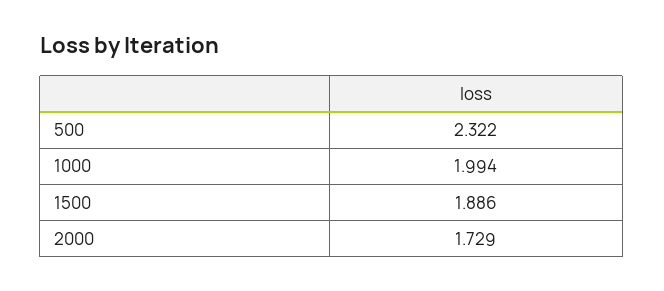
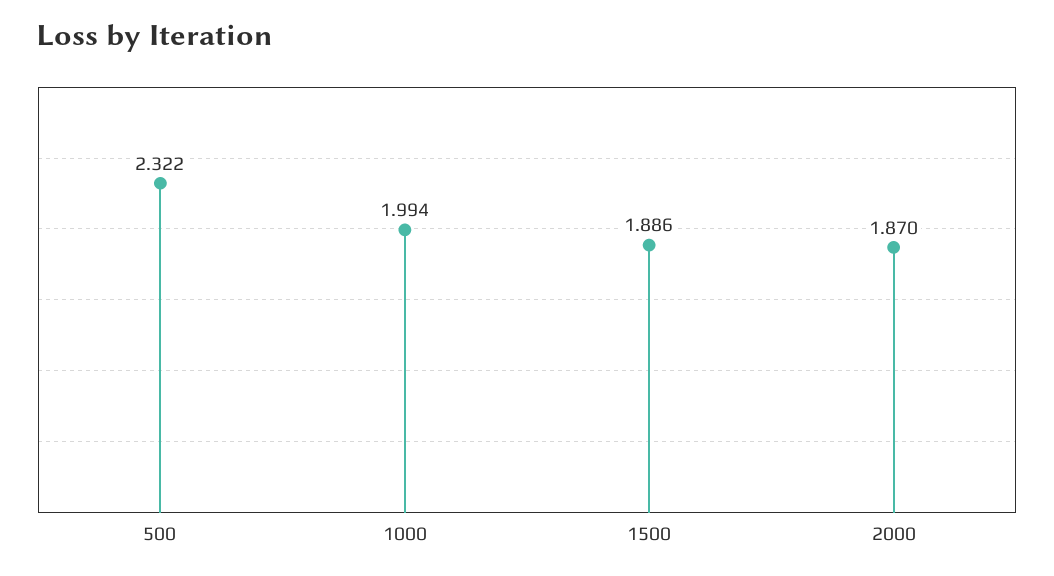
2000: 1.729 -> 1.87

